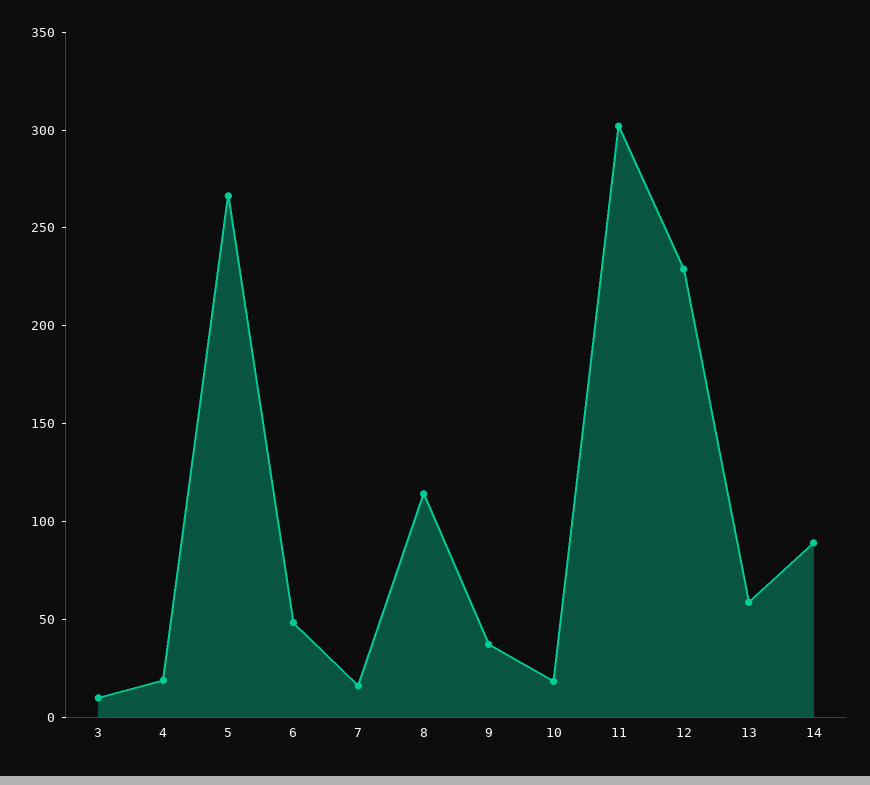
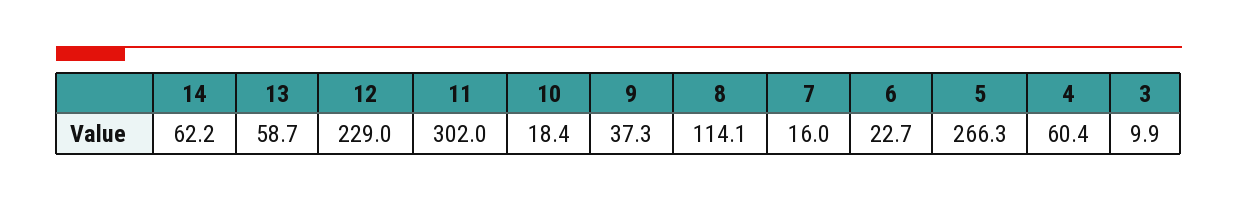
4: 20 -> 60.4
6: 50 -> 22.7
14: 90 -> 62.2

